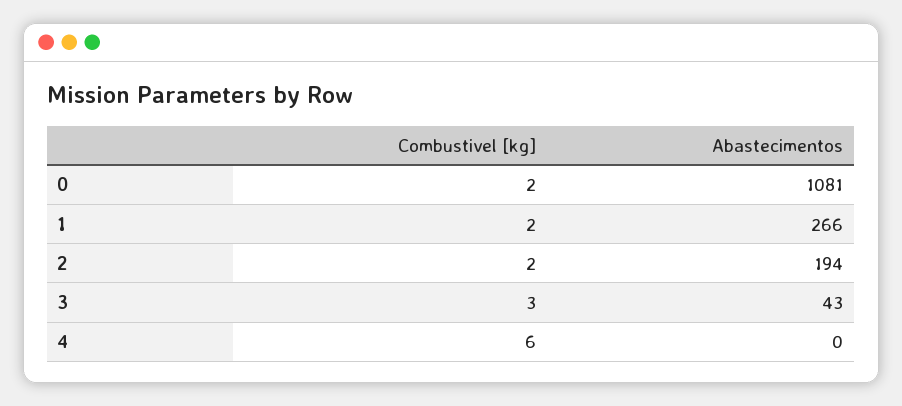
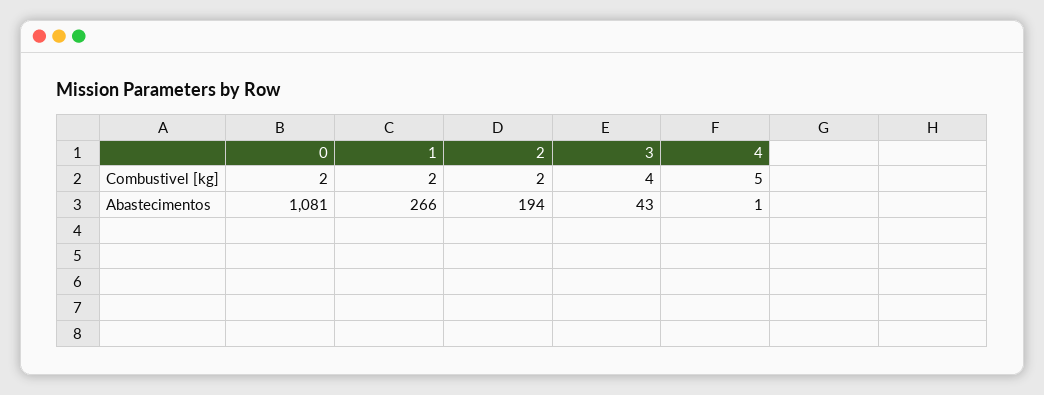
Combustivel [kg], 3: 3 -> 4
Combustivel [kg], 4: 6 -> 5
Abastecimentos, 4: 0 -> 1

